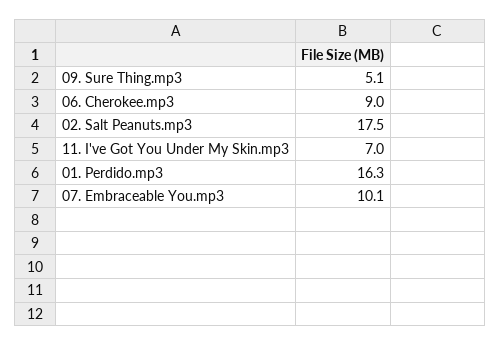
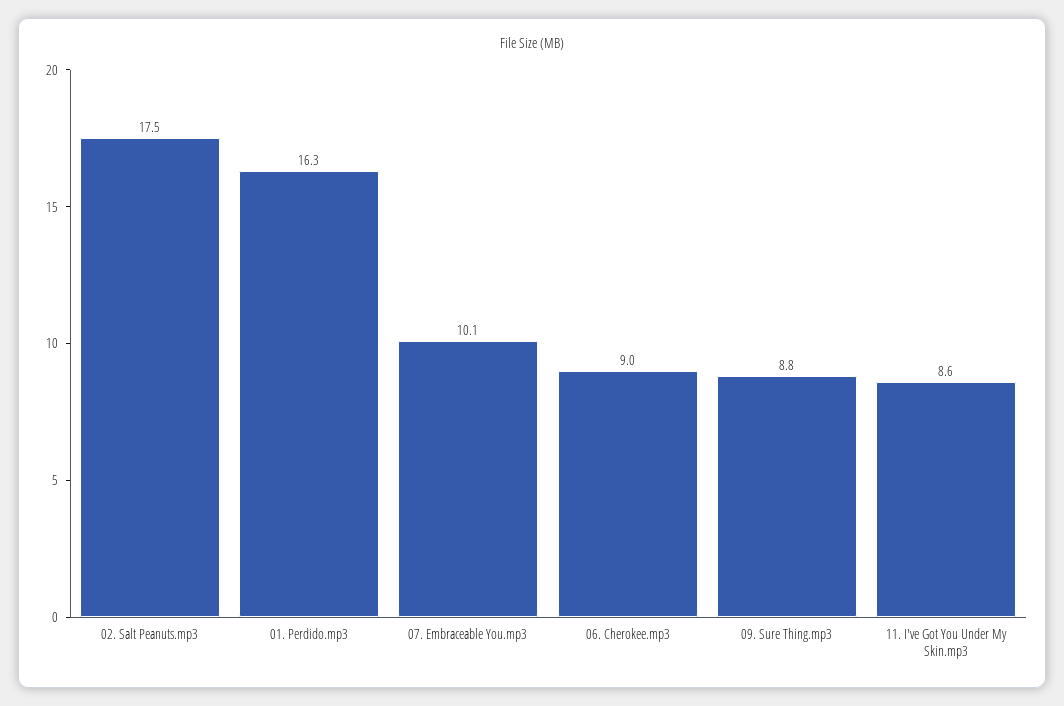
09. Sure Thing.mp3: 5.1 -> 8.8
11. I've Got You Under My Skin.mp3: 7 -> 8.6

